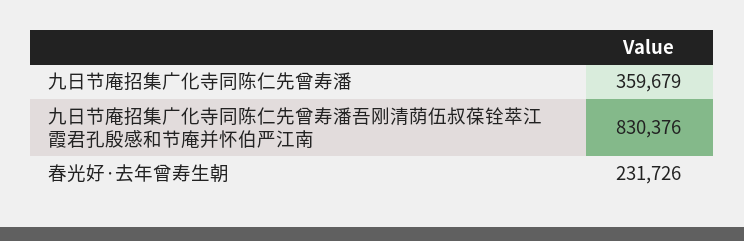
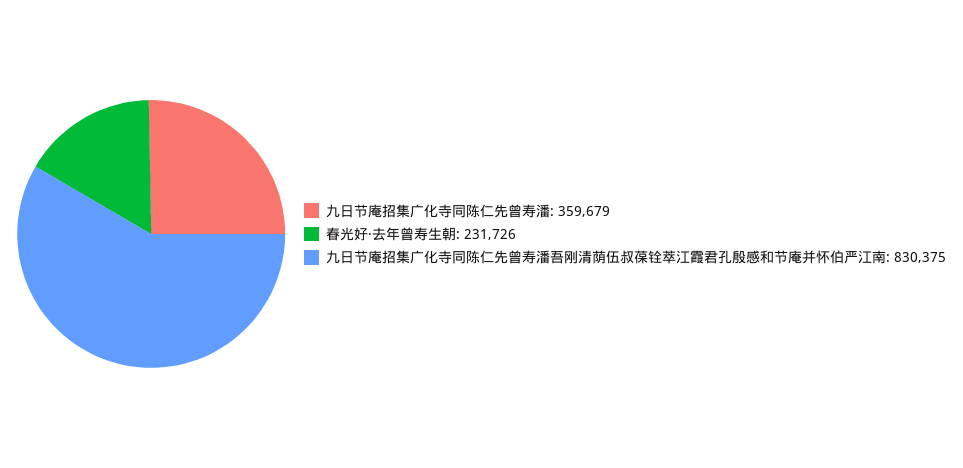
九日节庵招集广化寺同陈仁先曾寿潘吾刚清荫伍叔葆铨萃江霞君孔殷感和节庵并怀伯严江南: 830376 -> 830375

